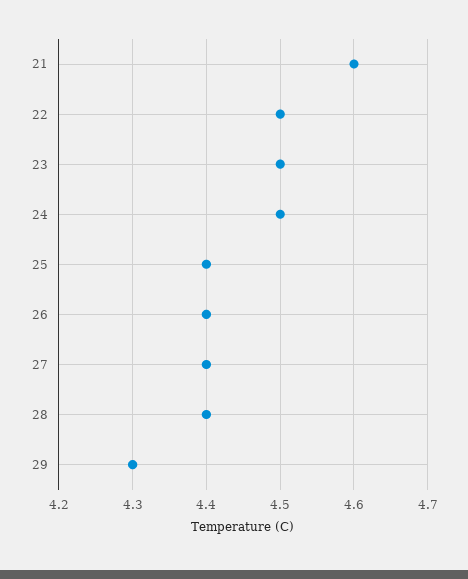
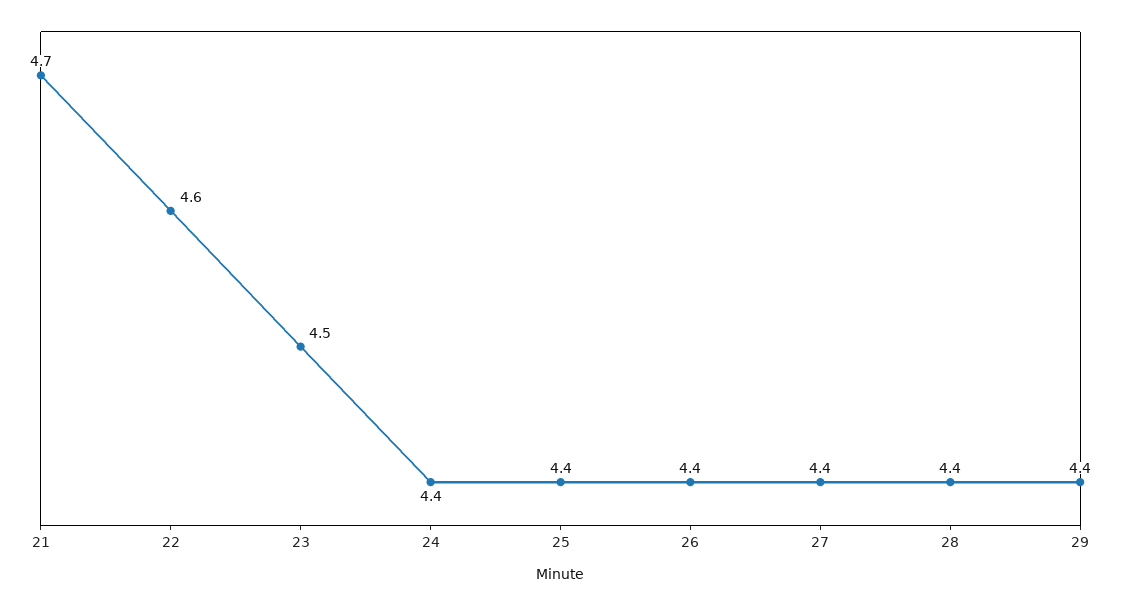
21: 4.6 -> 4.7
22: 4.5 -> 4.6
24: 4.5 -> 4.4
29: 4.3 -> 4.4

